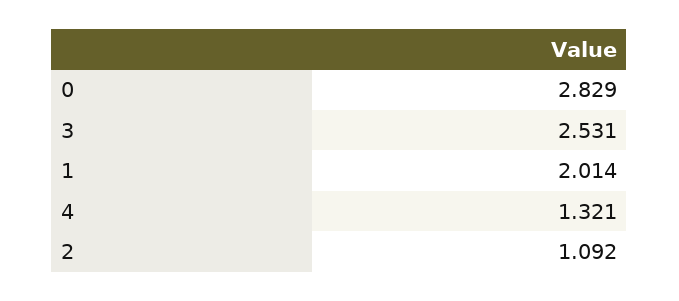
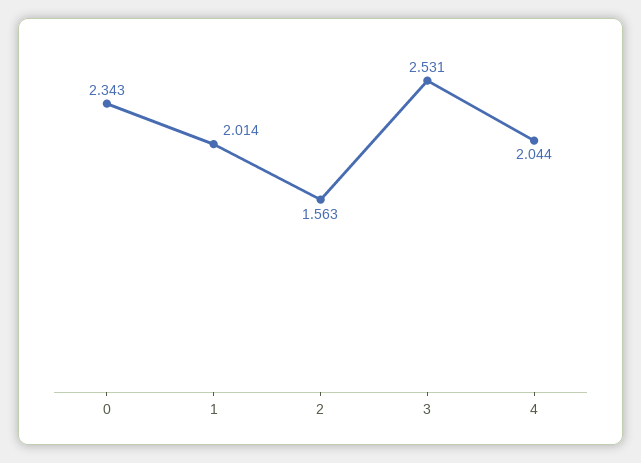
0: 2.829 -> 2.343
4: 1.321 -> 2.044
2: 1.092 -> 1.563

